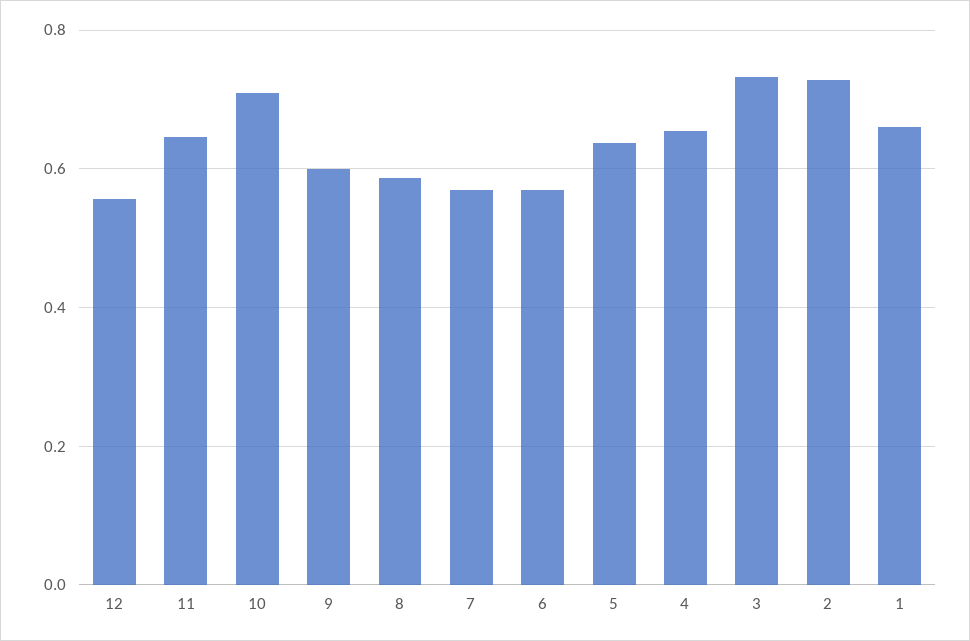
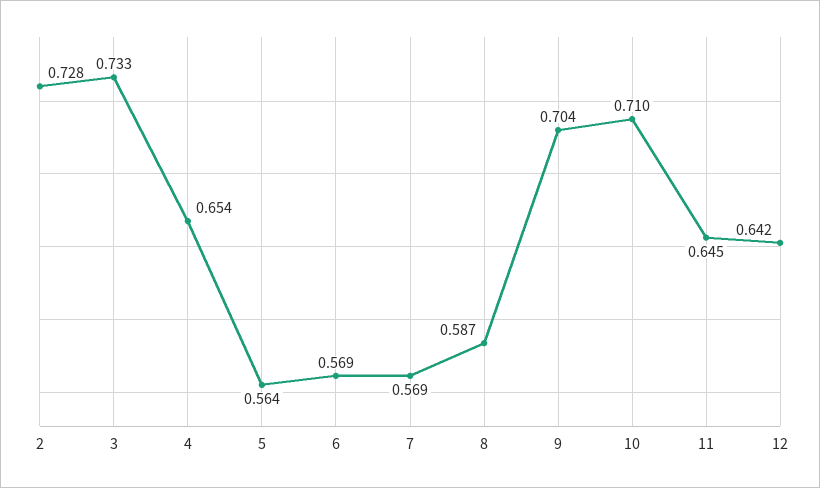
12: 0.56 -> 0.642
9: 0.6 -> 0.704
5: 0.64 -> 0.564
1: 0.66 -> none

